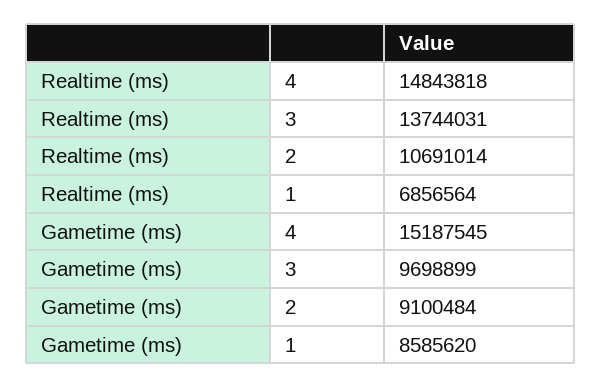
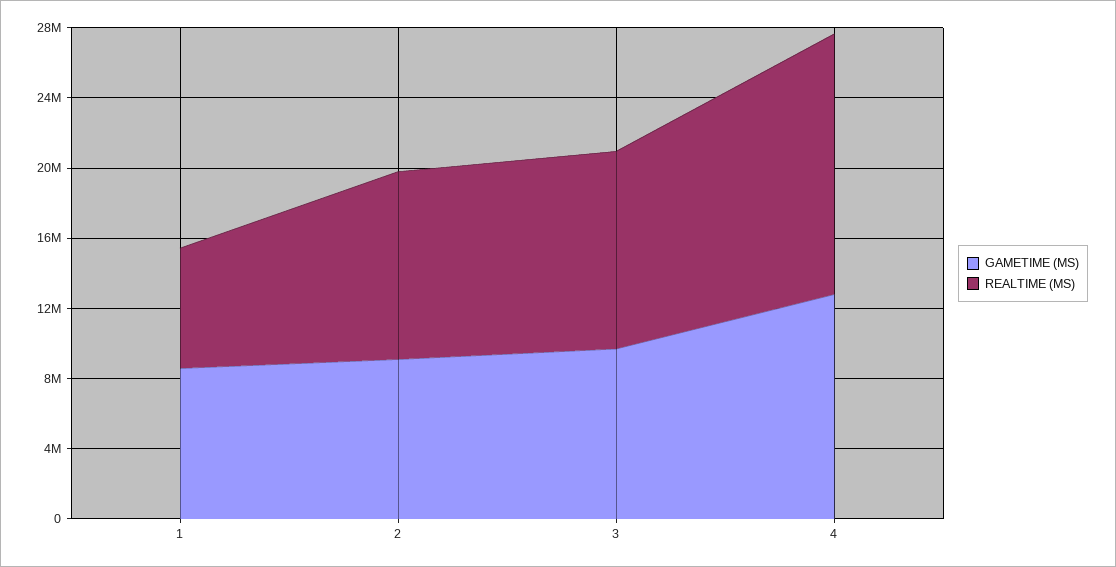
Realtime (ms), 3: 13744031 -> 11000000
Gametime (ms), 4: 15187545 -> 13000000

